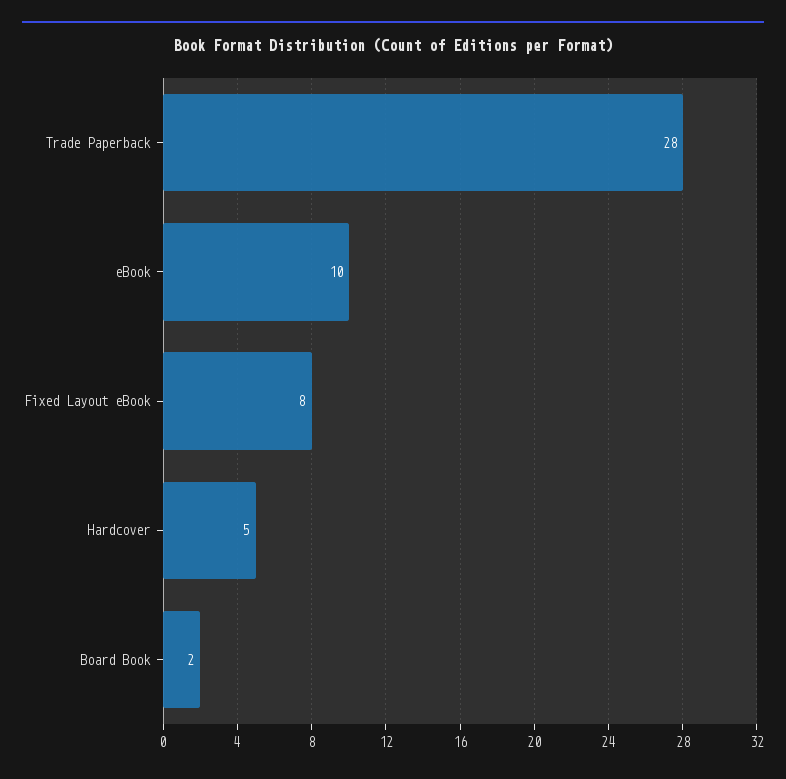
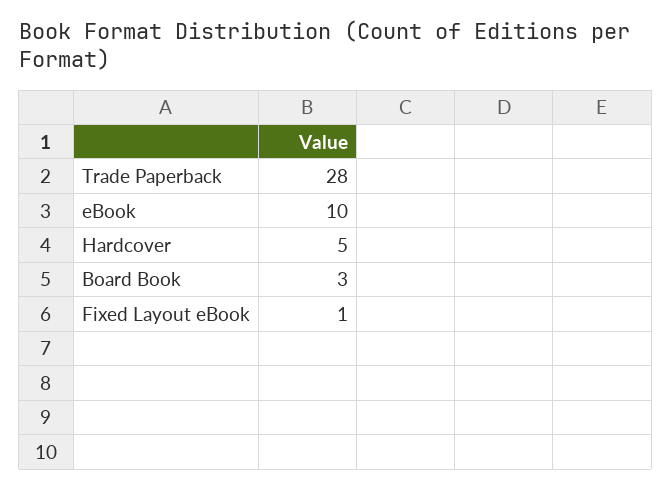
Fixed Layout eBook: 8 -> 1
Board Book: 2 -> 3

